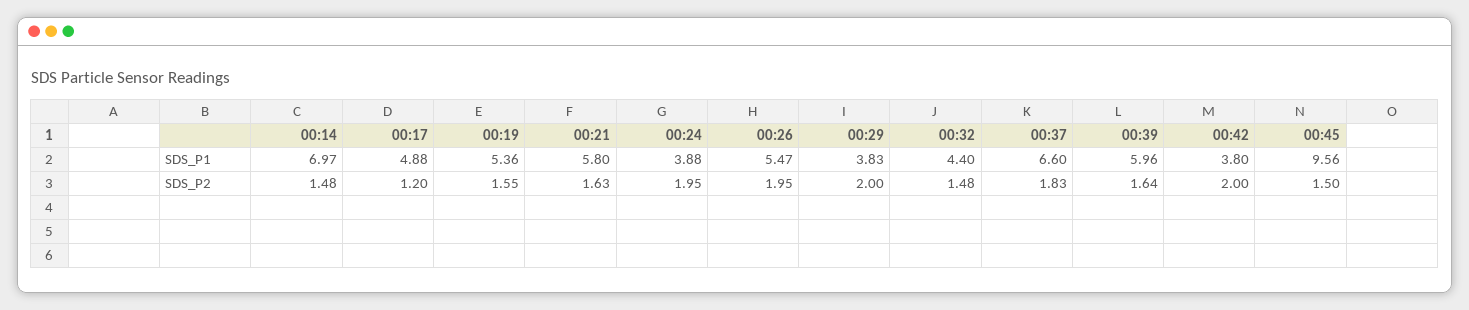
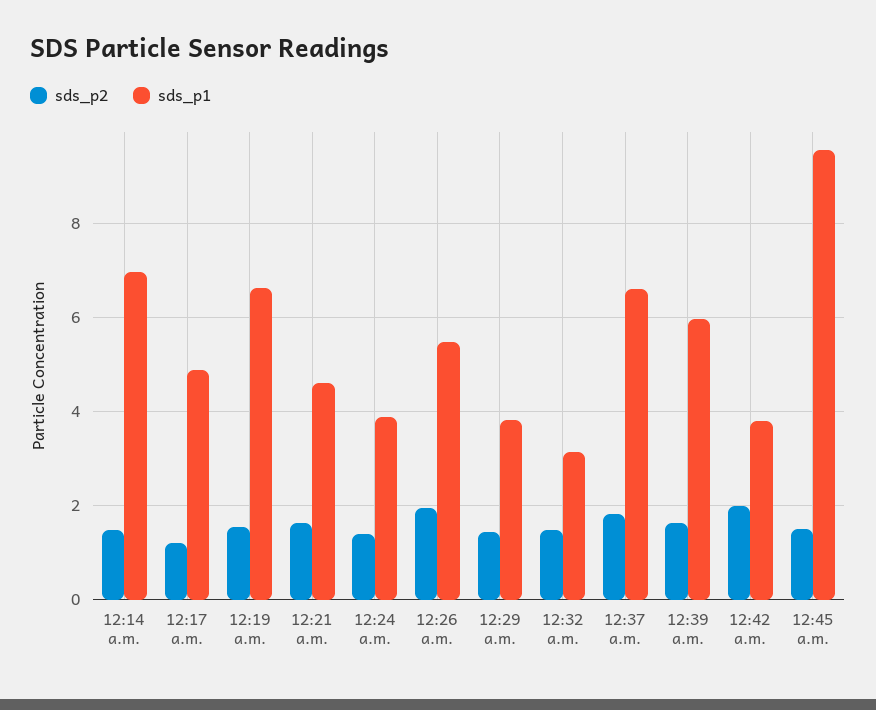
SDS_P1, 00:19: 5.36 -> 6.6
SDS_P1, 00:21: 5.8 -> 4.6
SDS_P1, 00:32: 4.4 -> 3.2
SDS_P2, 00:24: 1.95 -> 1.4
SDS_P2, 00:29: 2 -> 1.4

